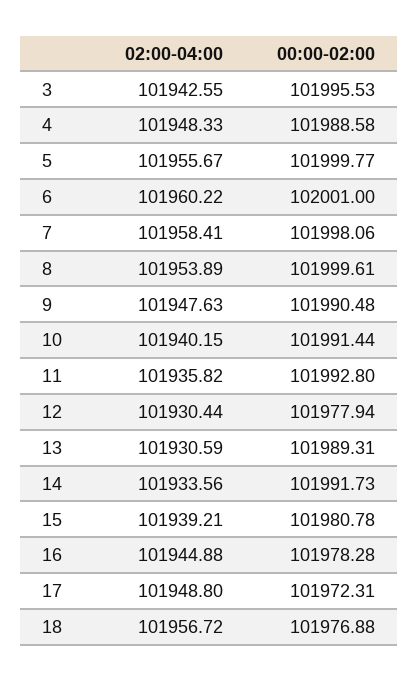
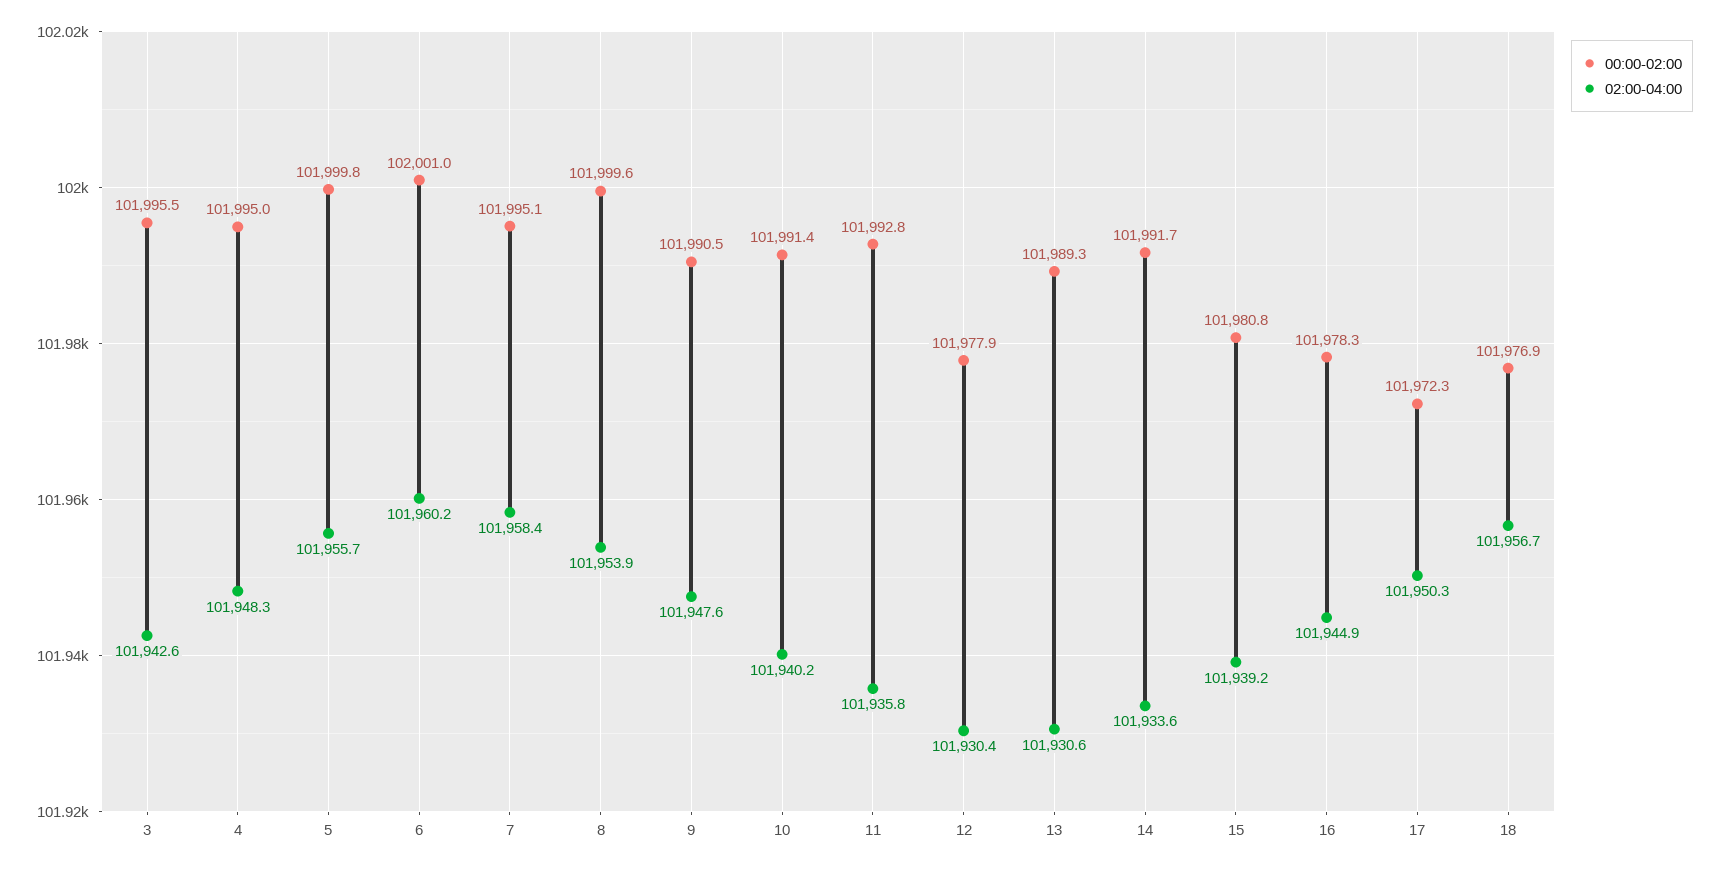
00:00-02:00, 4: 101988.58 -> 101995
00:00-02:00, 7: 101998.06 -> 101995.1
02:00-04:00, 17: 101948.8 -> 101950.3

